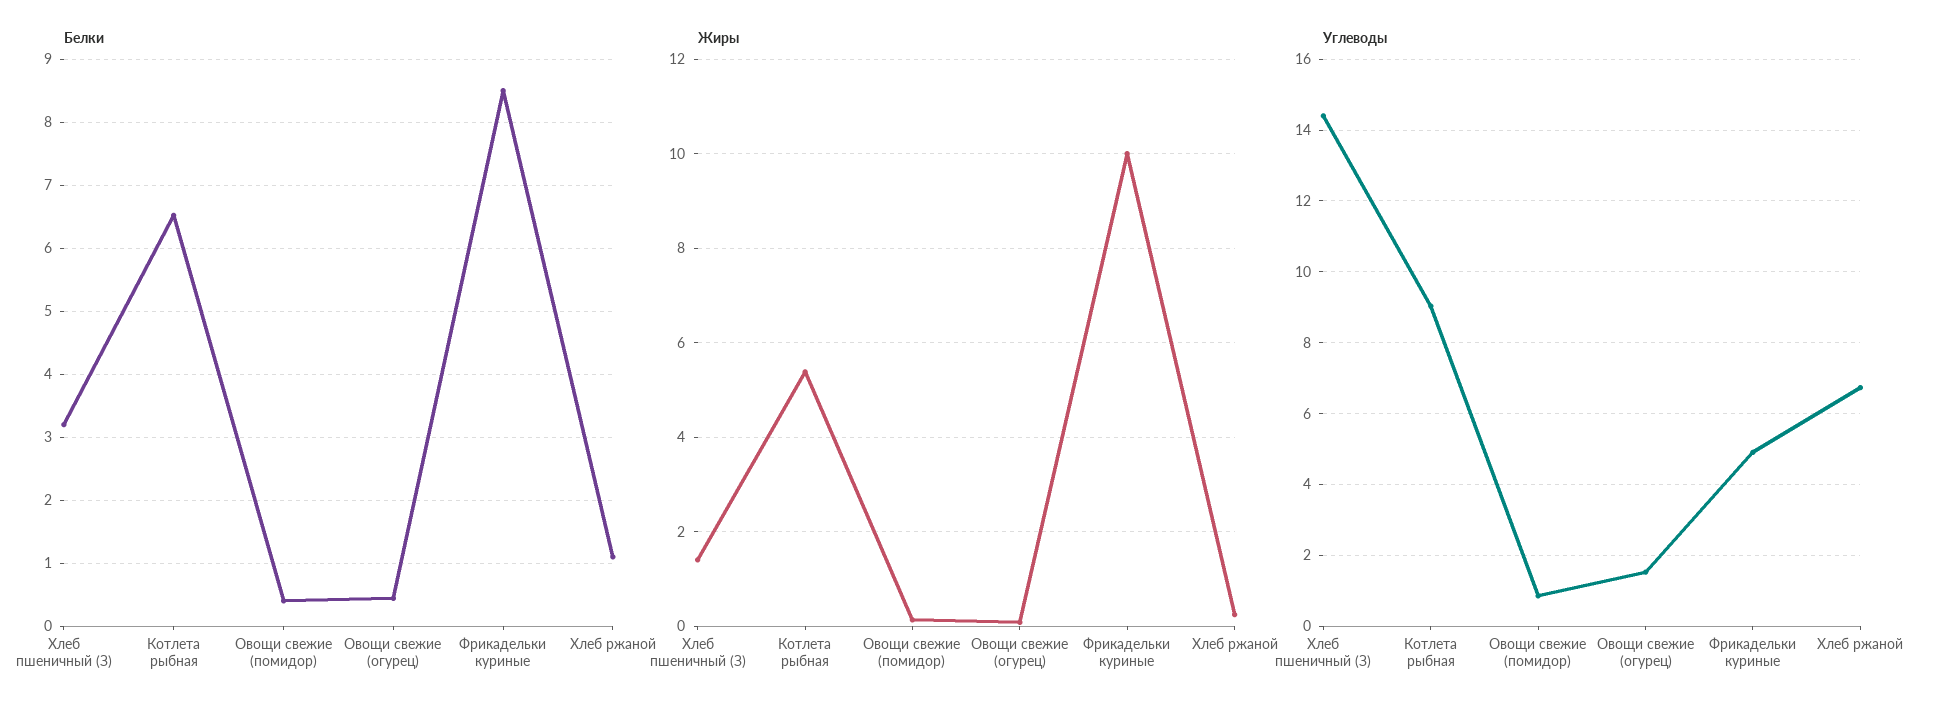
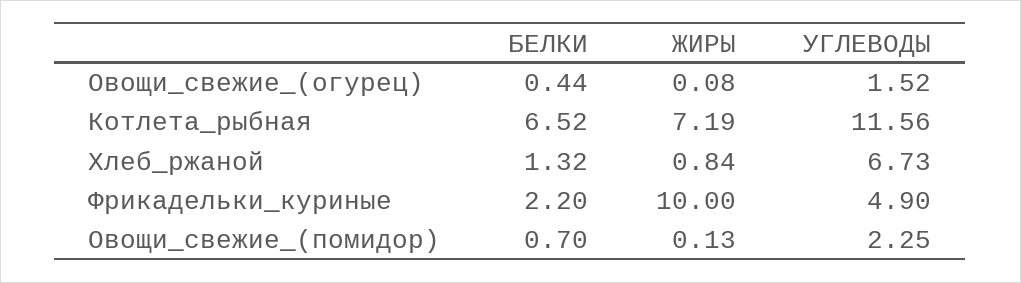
Белки, Хлеб пшеничный (З): 3.2 -> none
Белки, Овощи свежие (помидор): 0.4 -> 0.7
Белки, Фрикадельки куриные: 8.5 -> 2.2
Белки, Хлеб ржаной: 1.1 -> 1.32
Жиры, Хлеб пшеничный (З): 1.4 -> none
Жиры, Котлета рыбная: 5.4 -> 7.19
Жиры, Хлеб ржаной: 0.2 -> 0.84
Углеводы, Хлеб пшеничный (З): 14.4 -> none
Углеводы, Котлета рыбная: 9 -> 11.56
Углеводы, Овощи свежие (помидор): 0.8 -> 2.25

